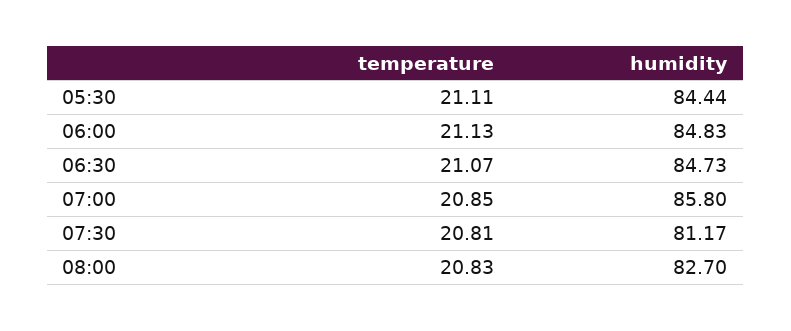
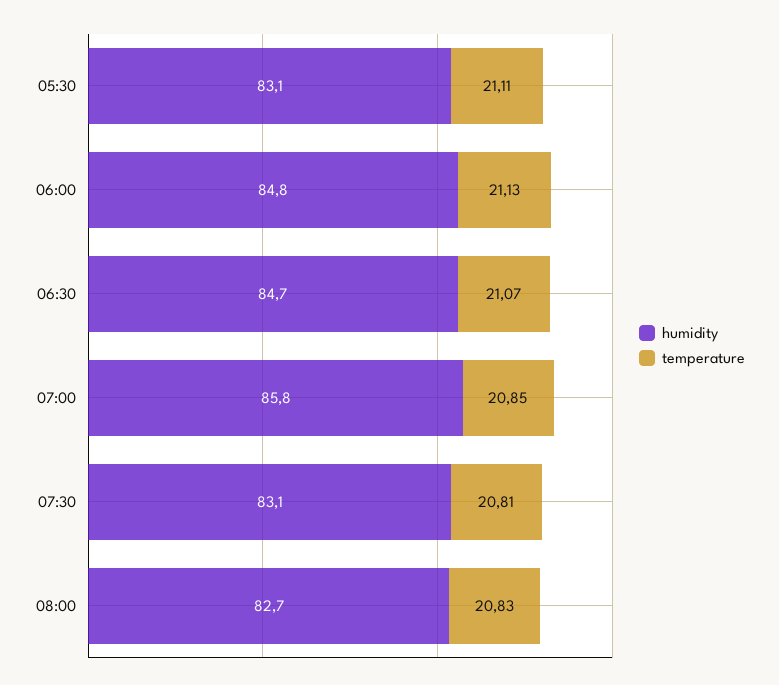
humidity, 05:30: 84.44 -> 83.1
humidity, 07:30: 81.17 -> 83.1

